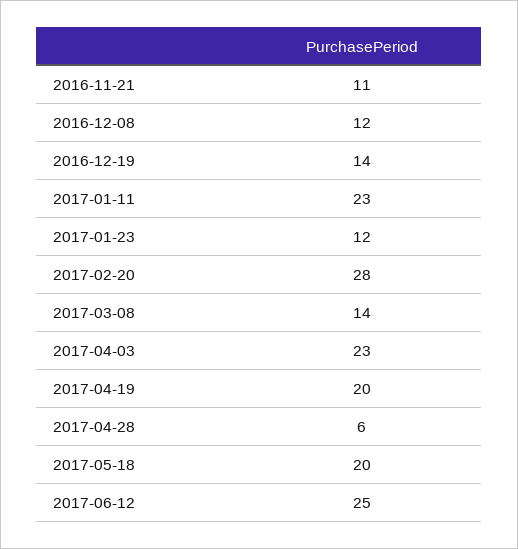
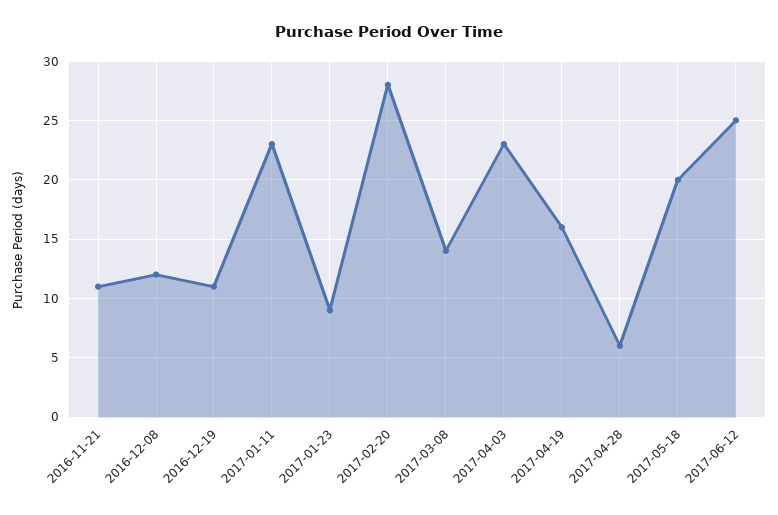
2016-12-19: 14 -> 11
2017-01-23: 12 -> 9
2017-04-19: 20 -> 16

